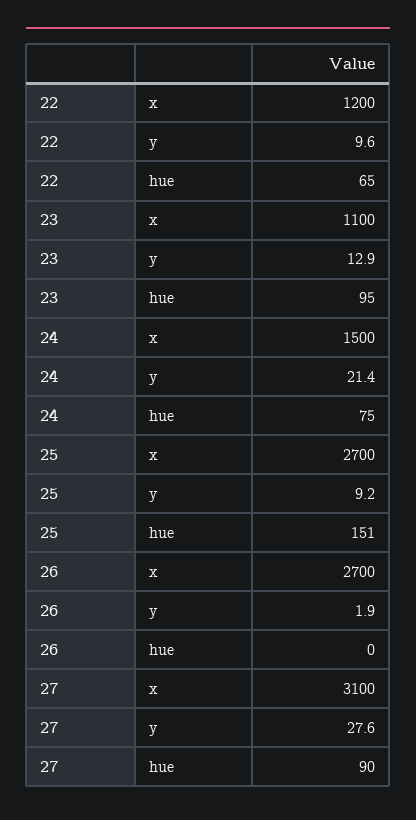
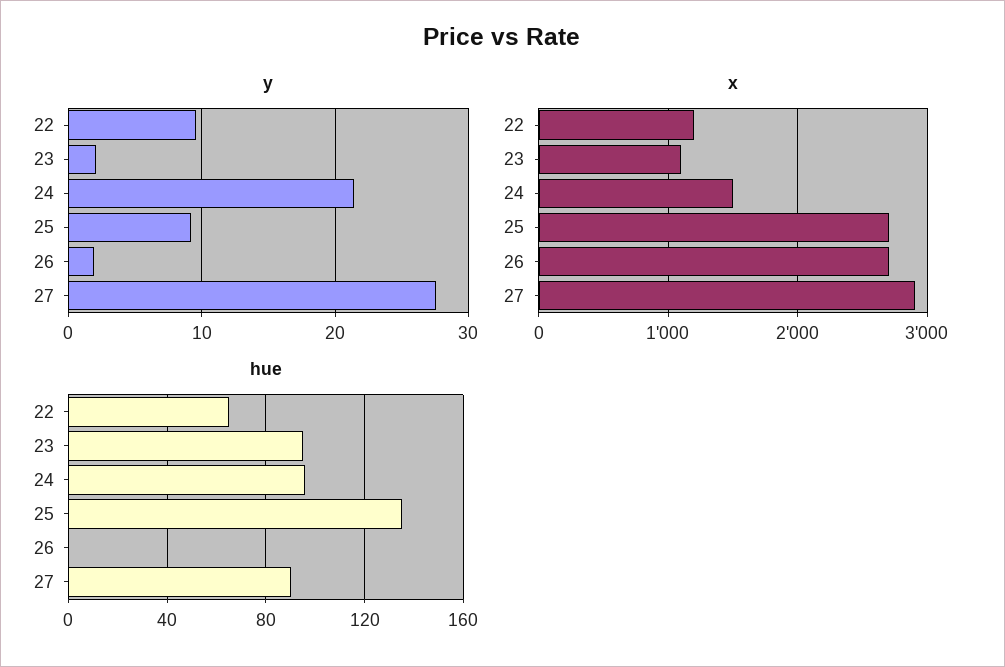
y, 23: 12.9 -> 2
hue, 24: 75 -> 95
hue, 25: 151 -> 135
x, 27: 3100 -> 2900

